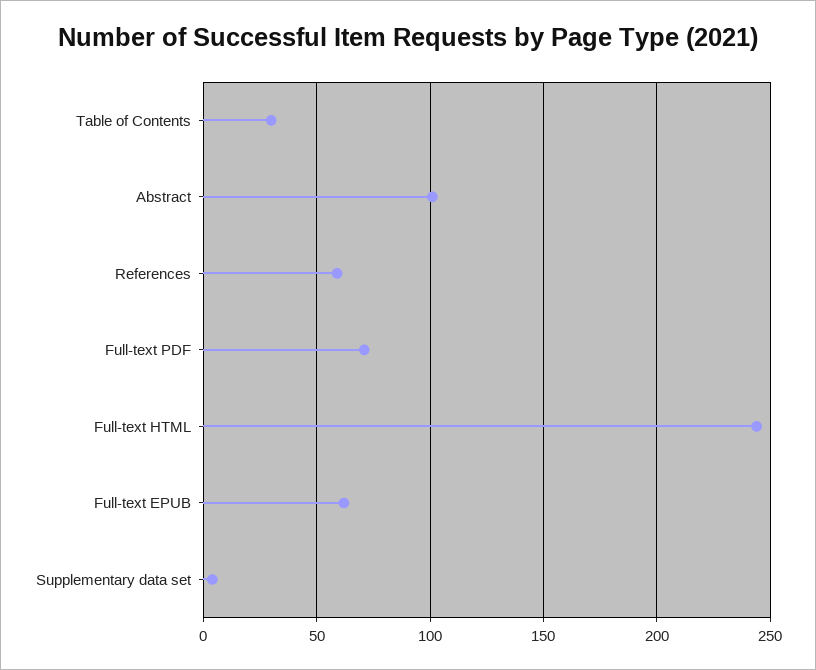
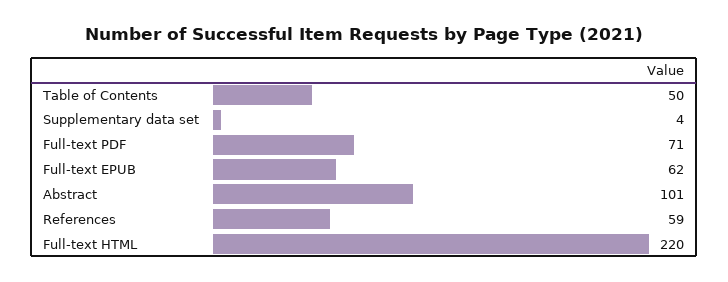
Table of Contents: 30 -> 50
Full-text HTML: 245 -> 220

